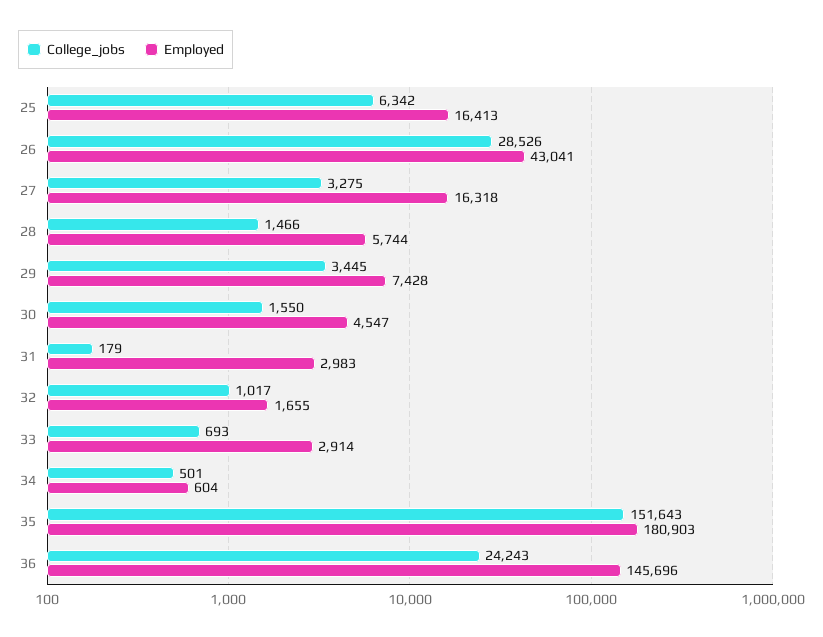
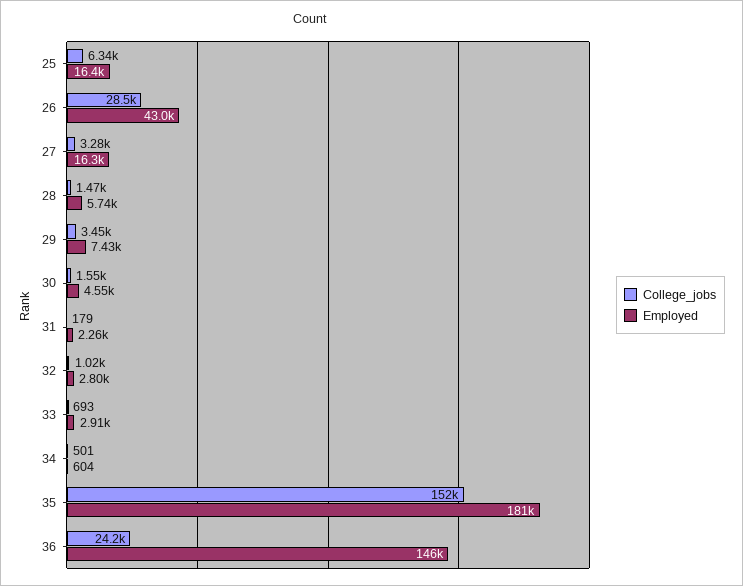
Employed, 31: 2983 -> 2260
Employed, 32: 1655 -> 2800

